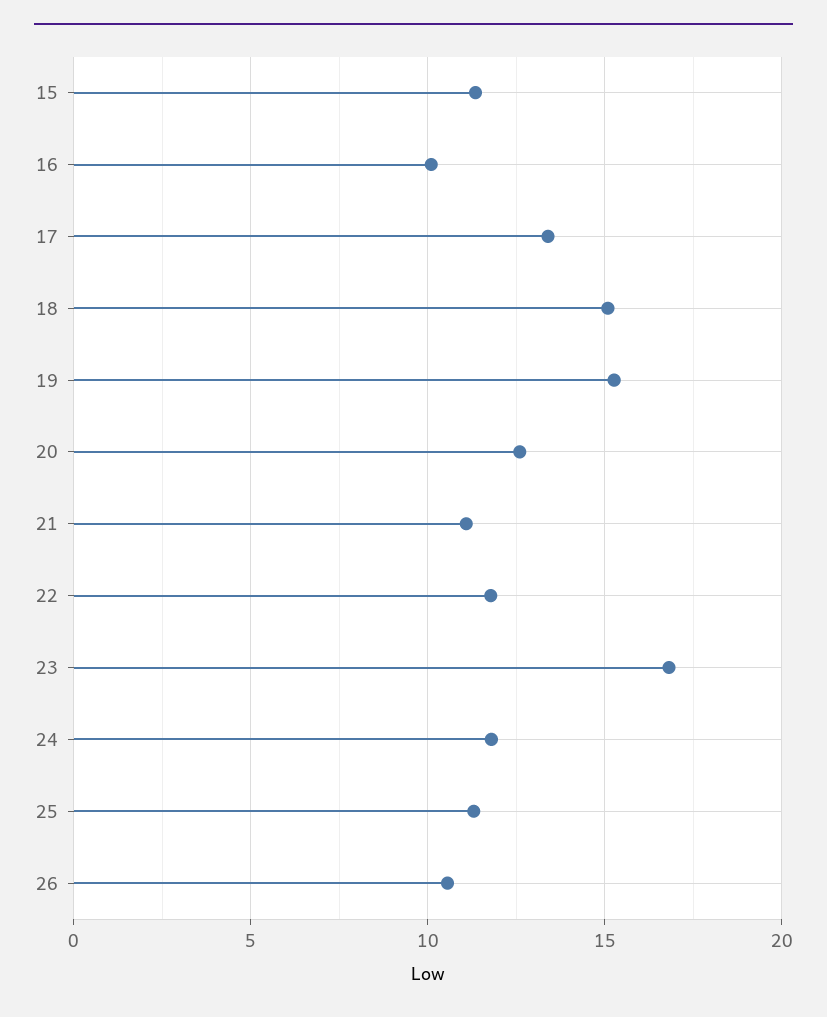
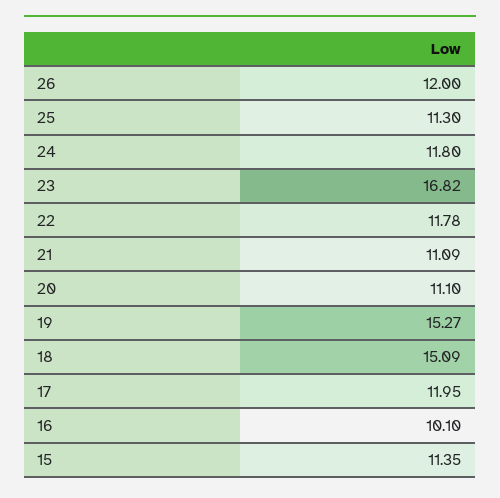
17: 13.5 -> 11.95
20: 12.5 -> 11.1
26: 10.5 -> 12

